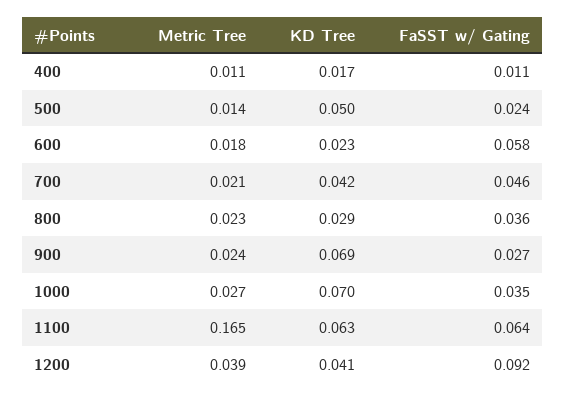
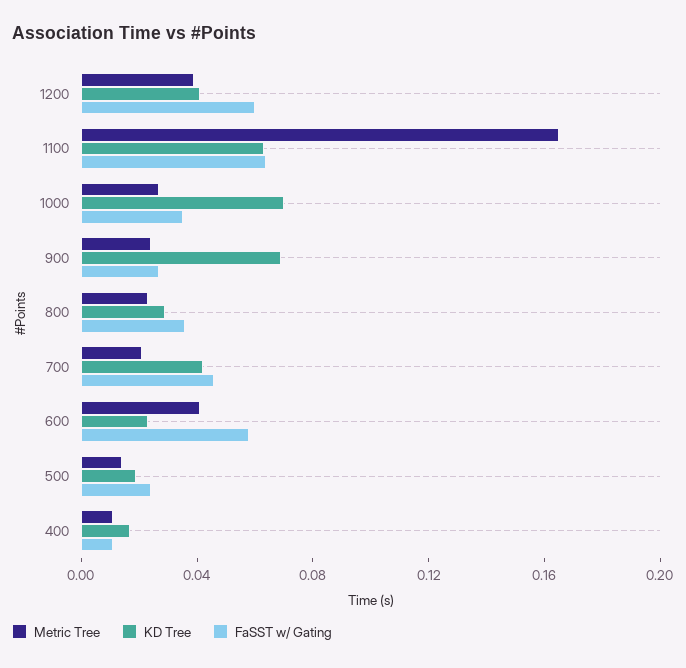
KD Tree, 500: 0.05 -> 0.02
Metric Tree, 600: 0.018 -> 0.04
FaSST w/ Gating, 1200: 0.092 -> 0.06

